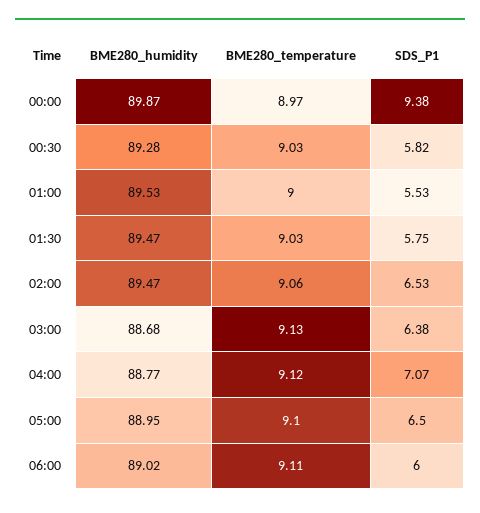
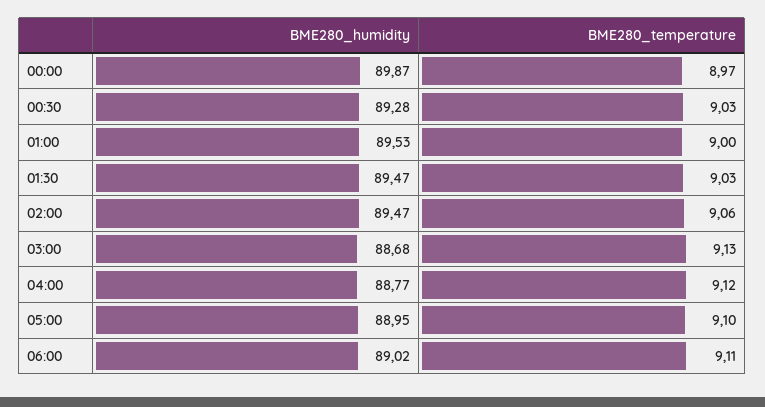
SDS_P1, 00:00: 9.38 -> none
SDS_P1, 00:30: 5.82 -> none
SDS_P1, 01:00: 5.53 -> none
SDS_P1, 01:30: 5.75 -> none
SDS_P1, 02:00: 6.53 -> none
SDS_P1, 03:00: 6.38 -> none
SDS_P1, 04:00: 7.07 -> none
SDS_P1, 05:00: 6.5 -> none
SDS_P1, 06:00: 6 -> none

